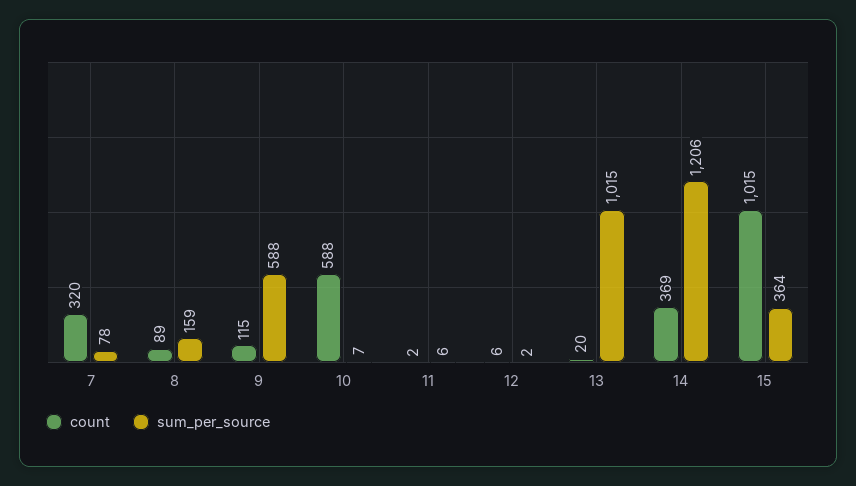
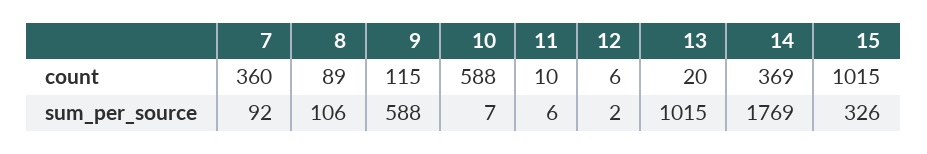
count, 7: 320 -> 360
sum_per_source, 7: 78 -> 92
sum_per_source, 8: 159 -> 106
count, 11: 2 -> 10
sum_per_source, 14: 1206 -> 1769
sum_per_source, 15: 364 -> 326

